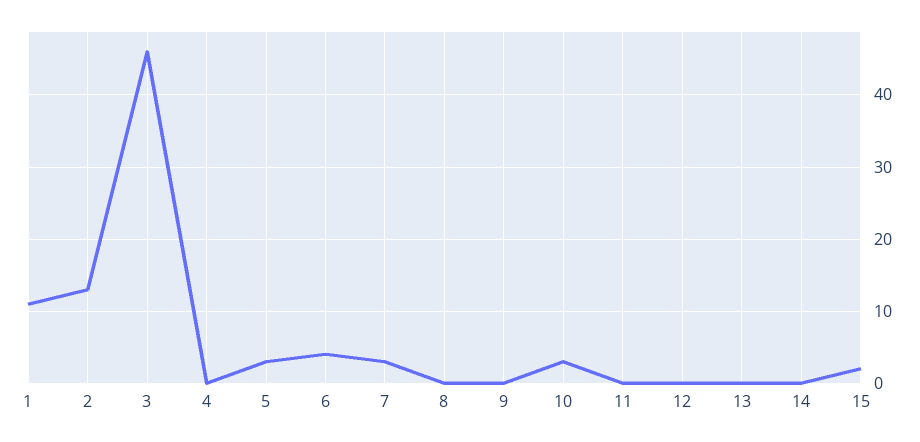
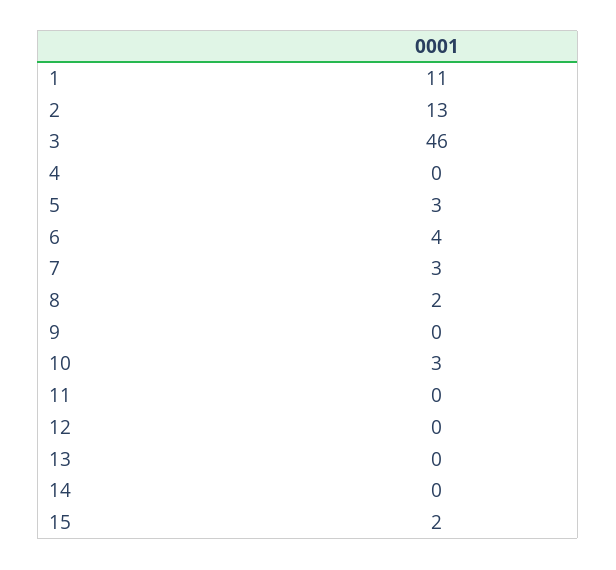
8: 0 -> 2

